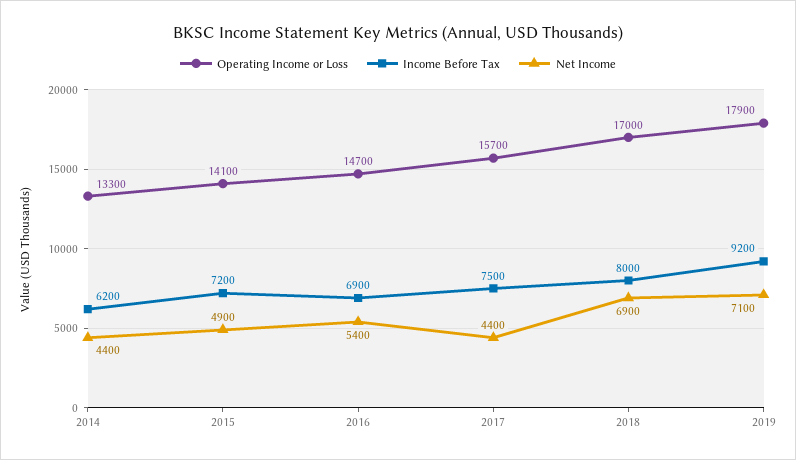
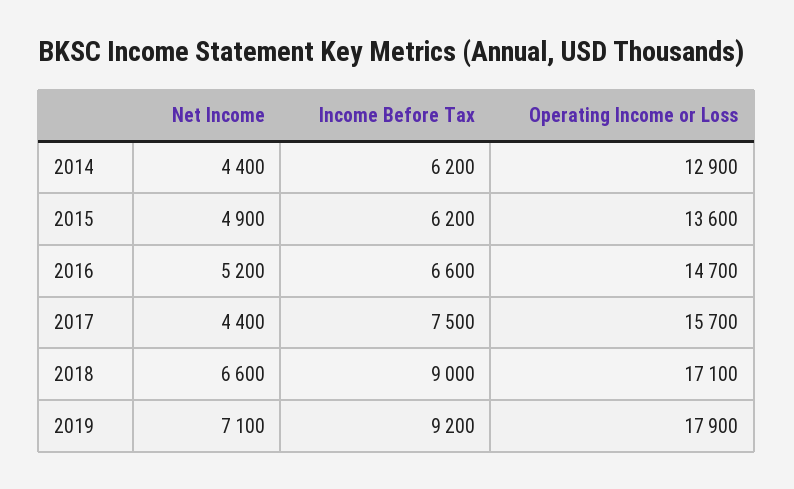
Operating Income or Loss, 2014: 13300 -> 12900
Operating Income or Loss, 2015: 14100 -> 13600
Income Before Tax, 2015: 7200 -> 6200
Income Before Tax, 2016: 6900 -> 6600
Net Income, 2016: 5400 -> 5200
Operating Income or Loss, 2018: 17000 -> 17100
Income Before Tax, 2018: 8000 -> 9000
Net Income, 2018: 6900 -> 6600

